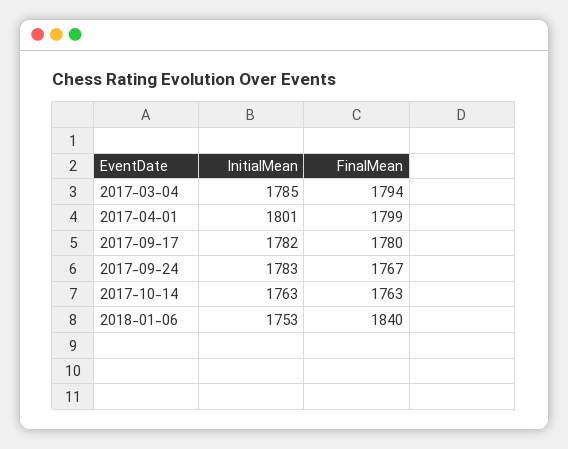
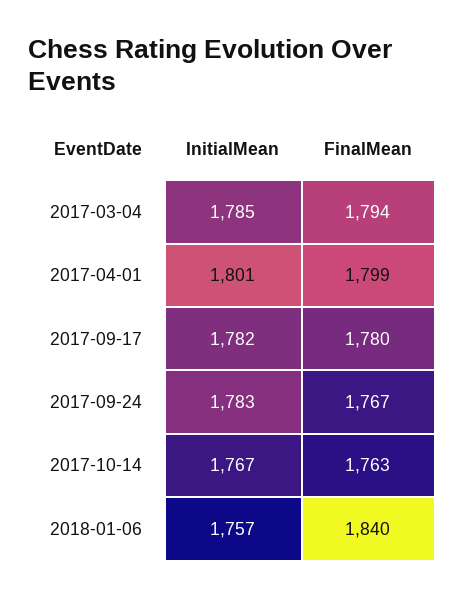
InitialMean, 2017-10-14: 1763 -> 1767
InitialMean, 2018-01-06: 1753 -> 1757

